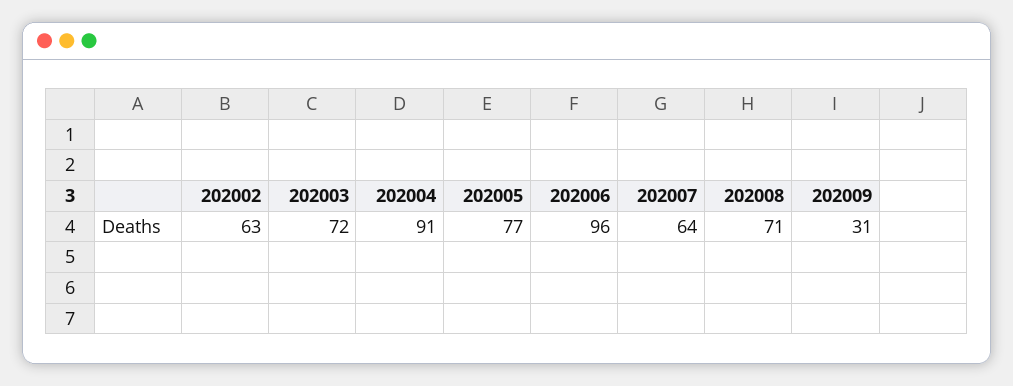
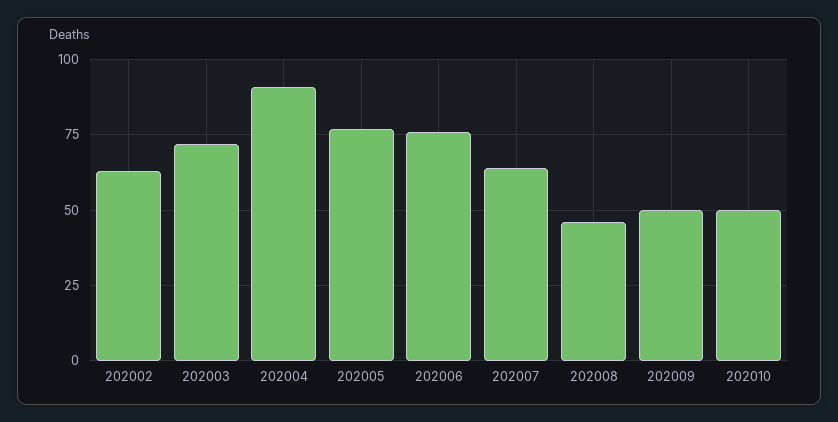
202006: 96 -> 75
202008: 71 -> 45
202009: 31 -> 50
202010: none -> 50

